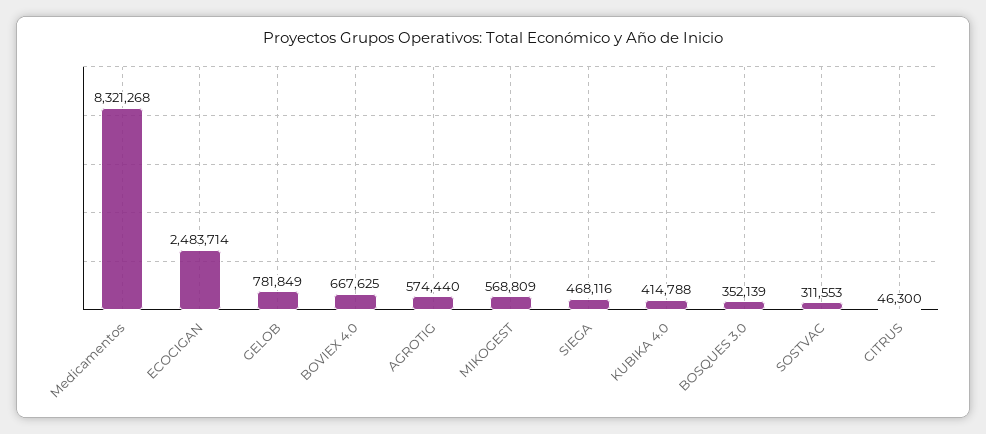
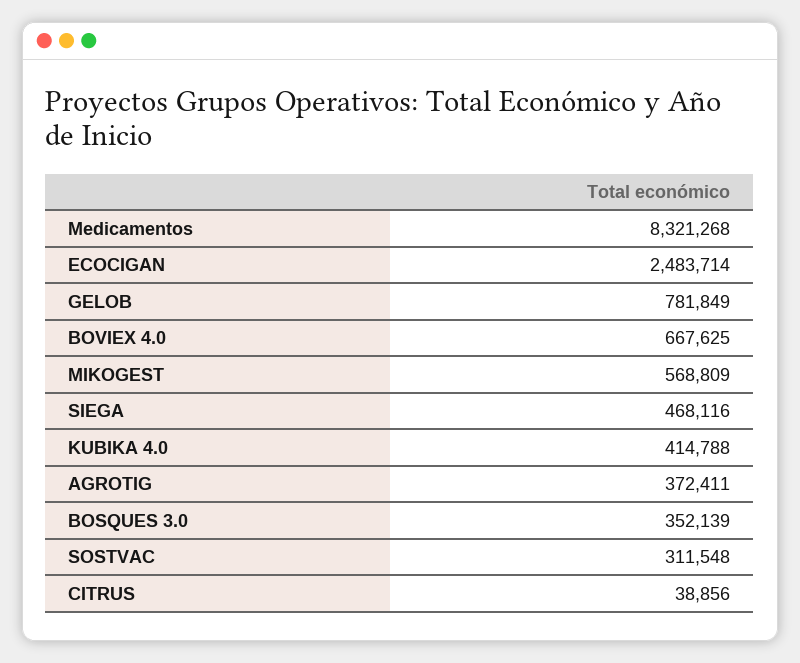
AGROTIG: 574440 -> 372411
SOSTVAC: 311553 -> 311548
CITRUS: 46300 -> 38856

